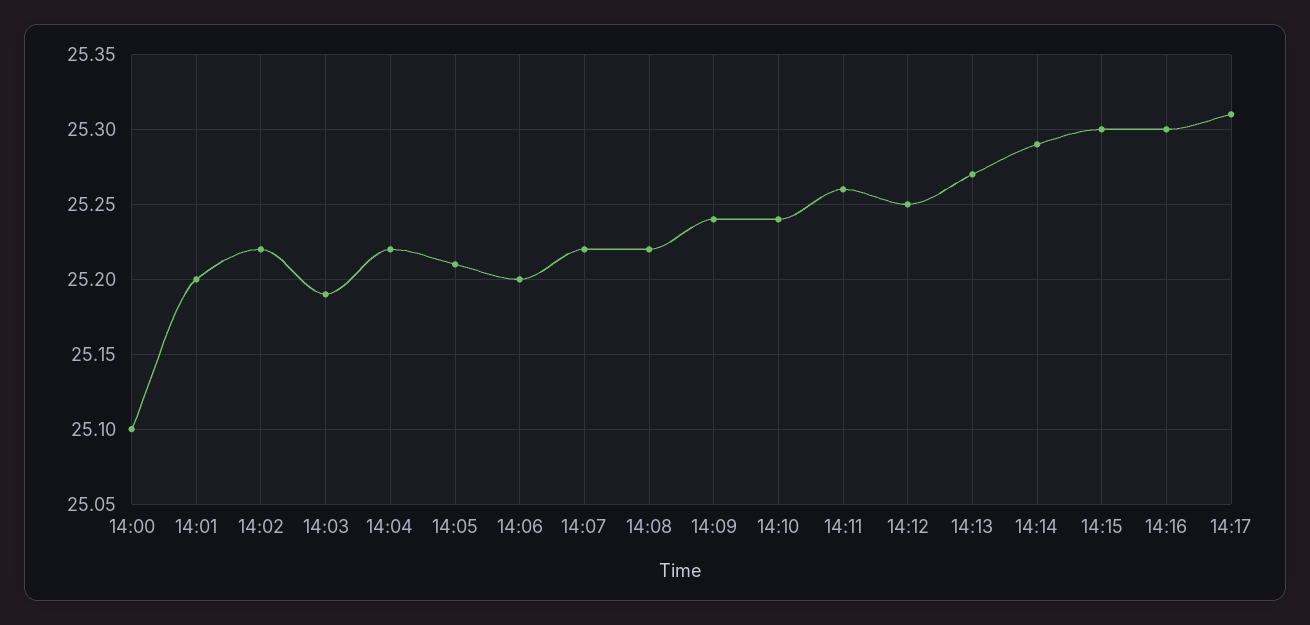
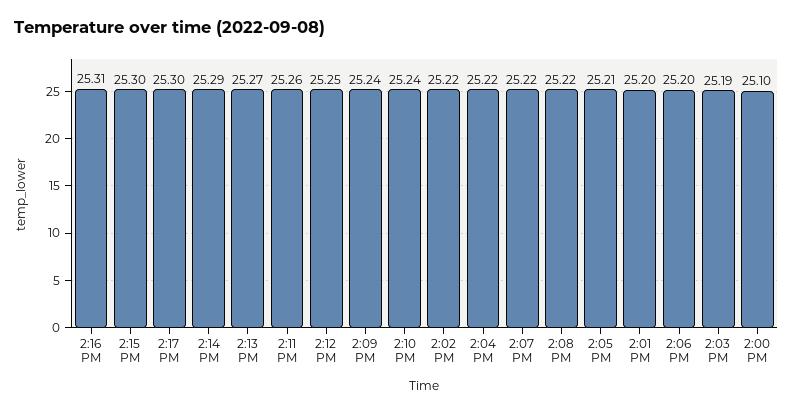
14:16: 25.3 -> 25.31
14:17: 25.31 -> 25.3

